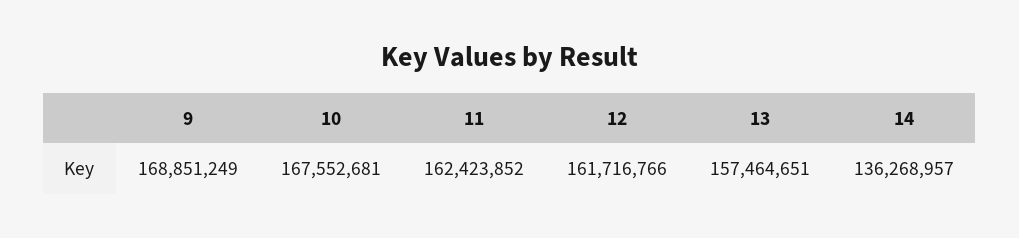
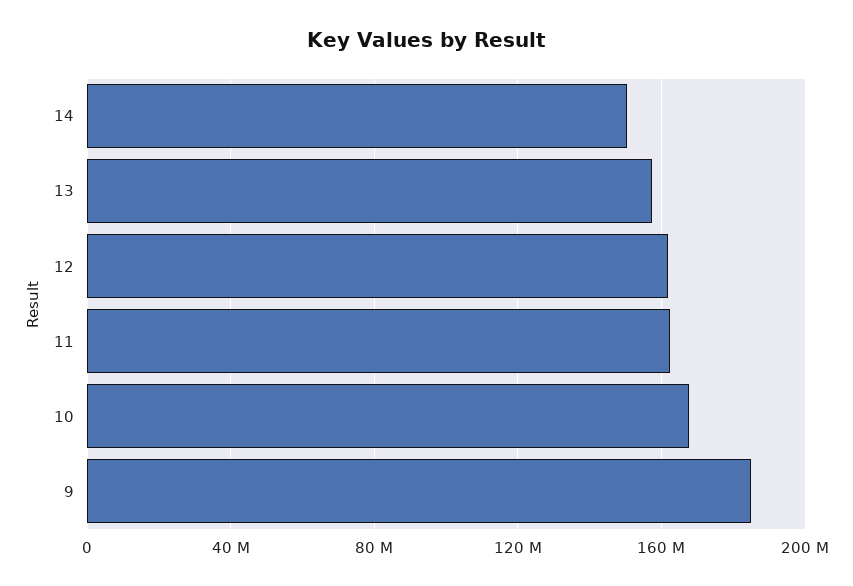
9: 168851249 -> 185000000
14: 136268957 -> 150000000

